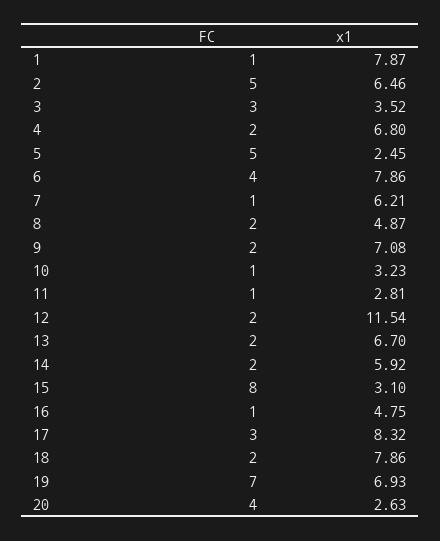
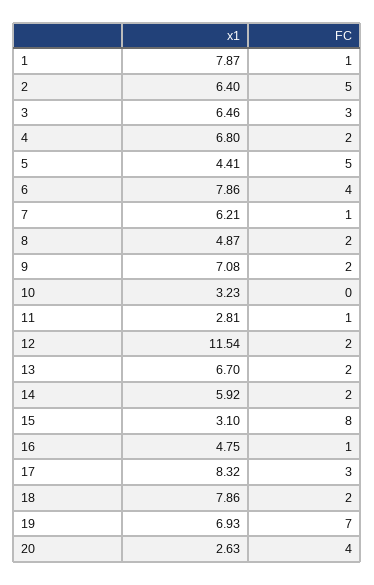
x1, 2: 6.46 -> 6.4
x1, 3: 3.52 -> 6.46
x1, 5: 2.45 -> 4.41
FC, 10: 1 -> 0

